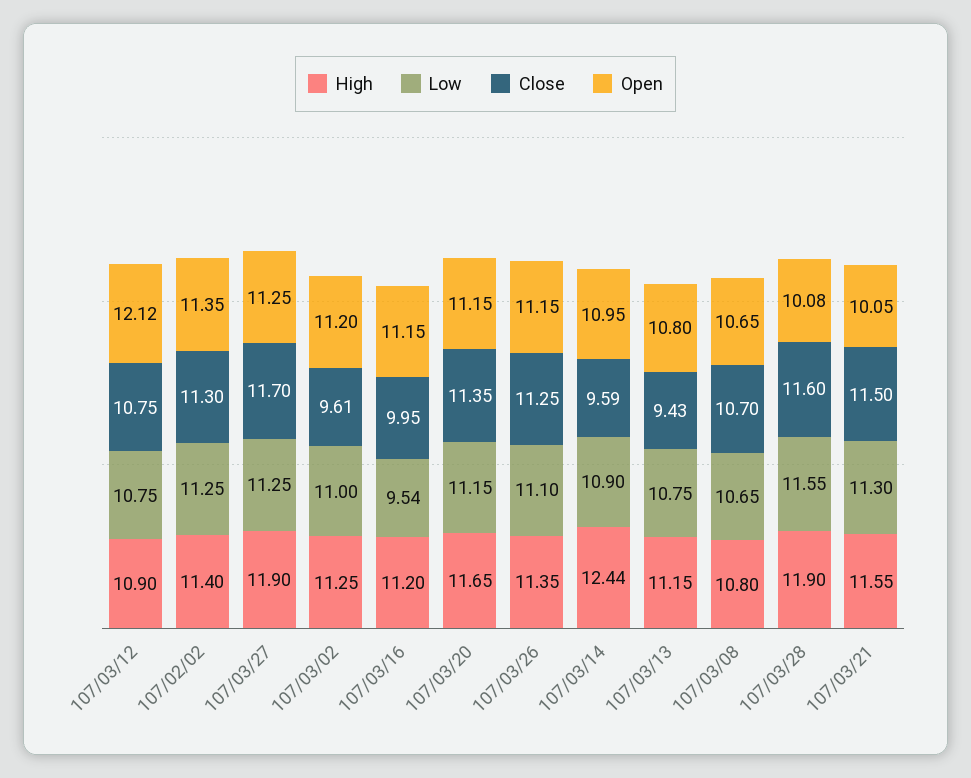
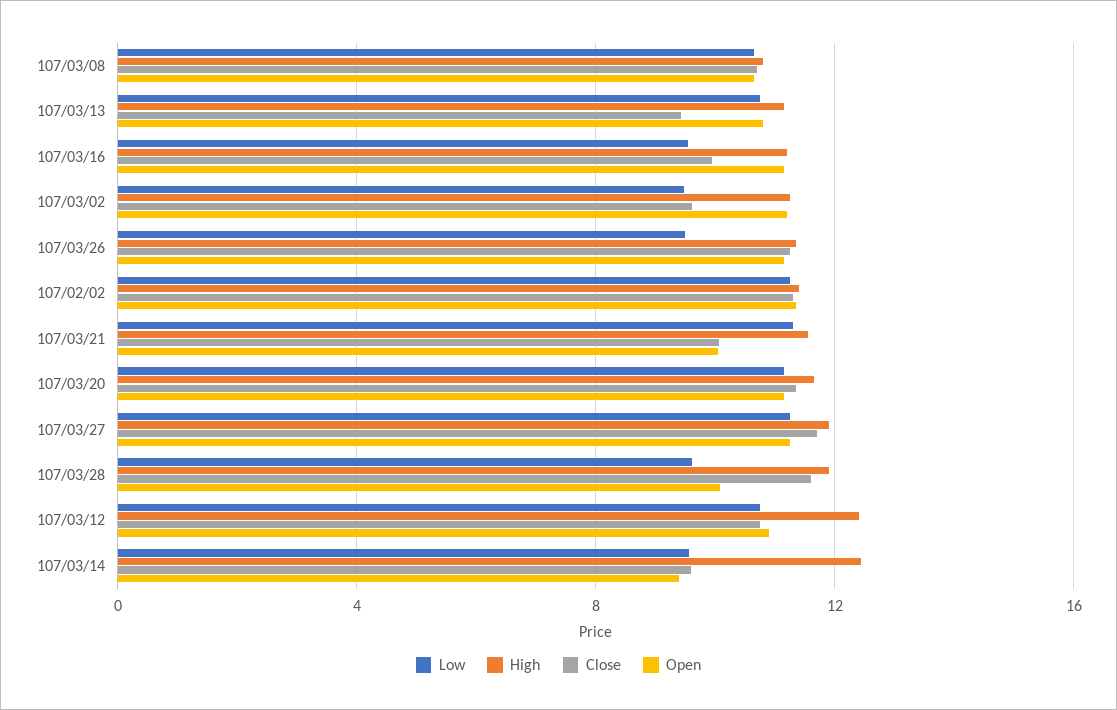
High, 107/03/12: 10.9 -> 12.5
Open, 107/03/12: 12.12 -> 11
Low, 107/03/02: 11 -> 9.5
Low, 107/03/26: 11.1 -> 9.5
Low, 107/03/14: 10.9 -> 9.5
Open, 107/03/14: 10.95 -> 9.5
Low, 107/03/28: 11.55 -> 9.5
Close, 107/03/21: 11.5 -> 10

